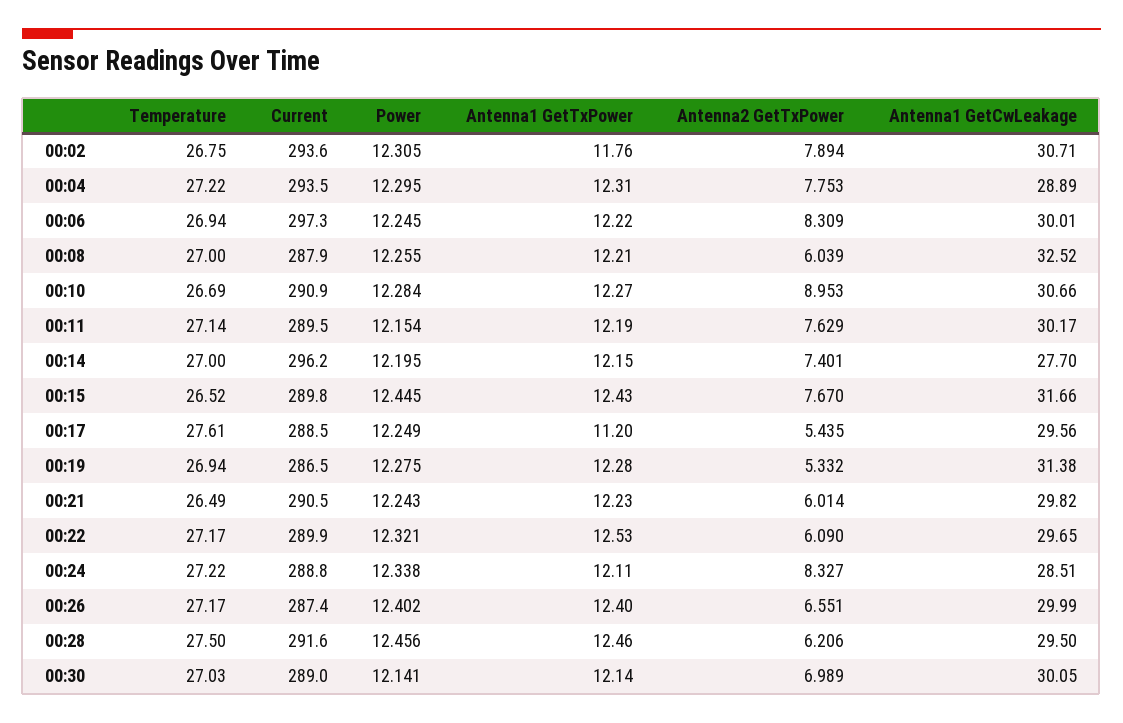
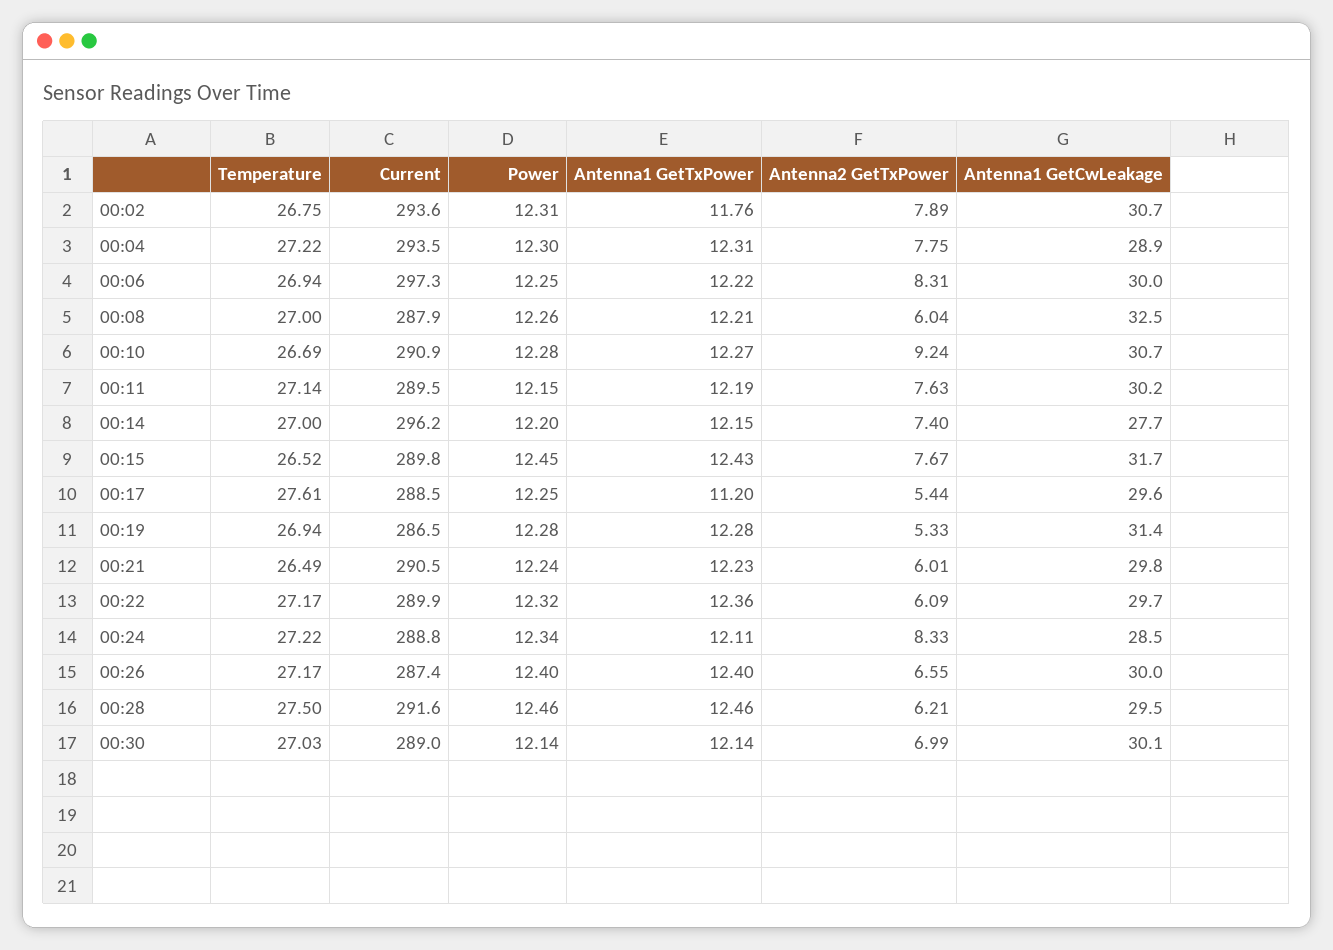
Antenna2 GetTxPower, 00:10: 8.953 -> 9.24
Antenna1 GetTxPower, 00:22: 12.53 -> 12.36

